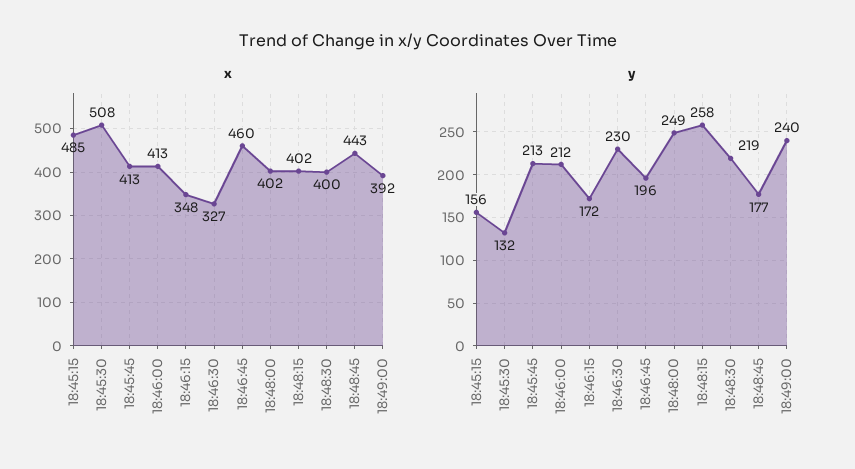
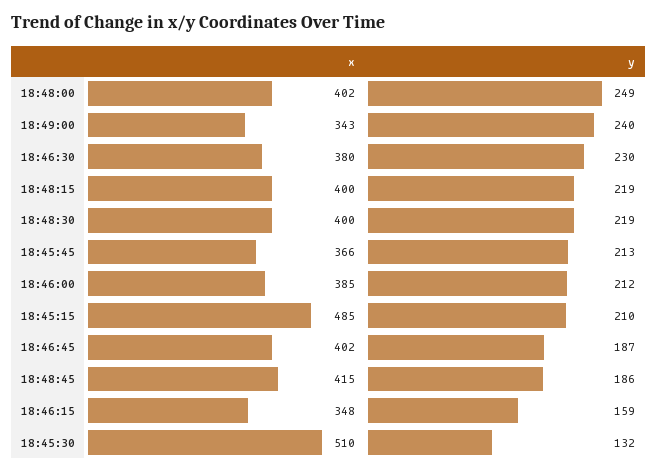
x, 18:45:30: 508 -> 510
x, 18:45:45: 413 -> 366
x, 18:46:00: 413 -> 385
x, 18:46:30: 327 -> 380
x, 18:46:45: 460 -> 402
x, 18:48:15: 402 -> 400
x, 18:48:45: 443 -> 415
x, 18:49:00: 392 -> 343
y, 18:45:15: 156 -> 210
y, 18:46:15: 172 -> 159
y, 18:46:45: 196 -> 187
y, 18:48:15: 258 -> 219
y, 18:48:45: 177 -> 186

